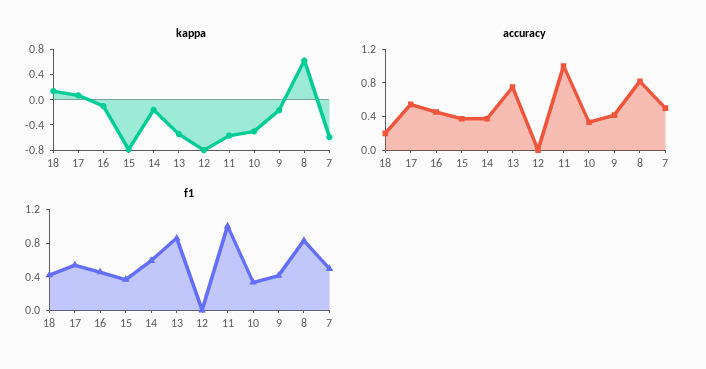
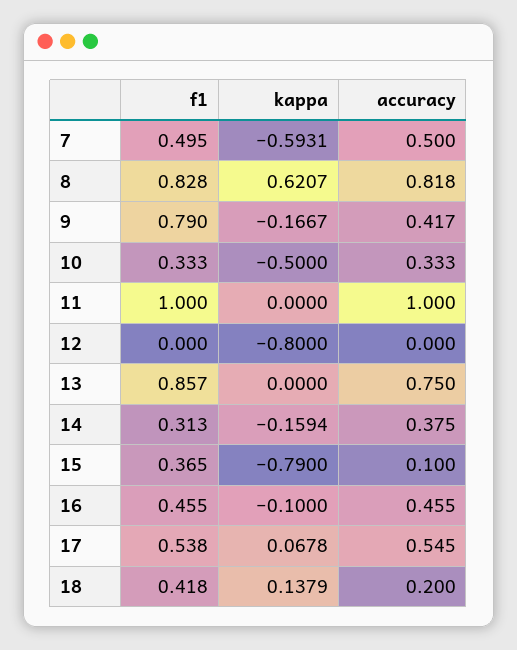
kappa, 13: -0.6 -> 0
kappa, 11: -0.6 -> 0
accuracy, 15: 0.4 -> 0.1
f1, 14: 0.6 -> 0.313
f1, 9: 0.4 -> 0.79

